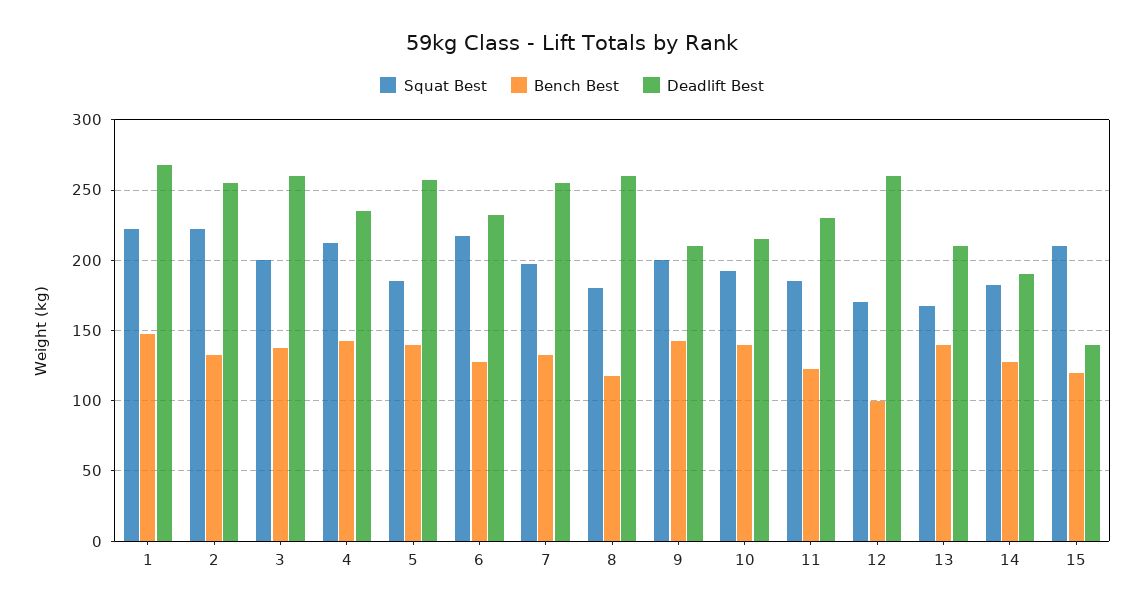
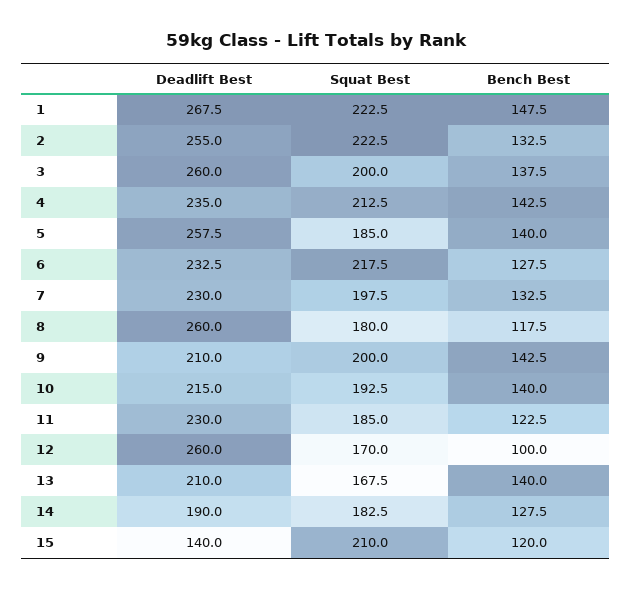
Deadlift Best, 7: 255 -> 230

